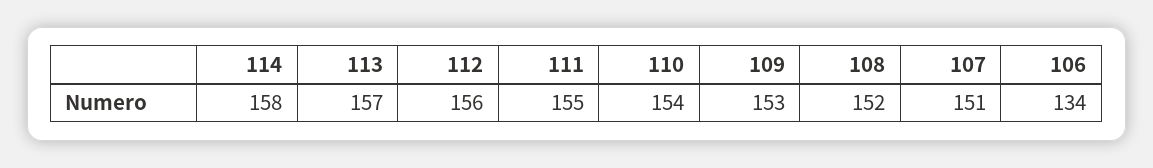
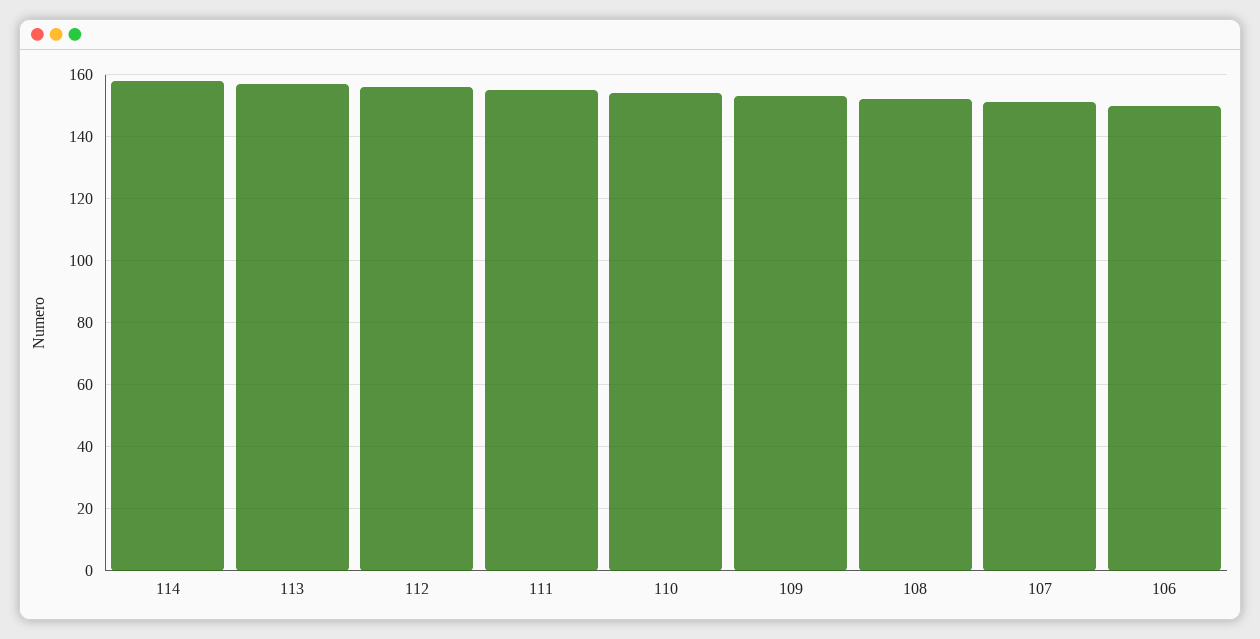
106: 134 -> 150

